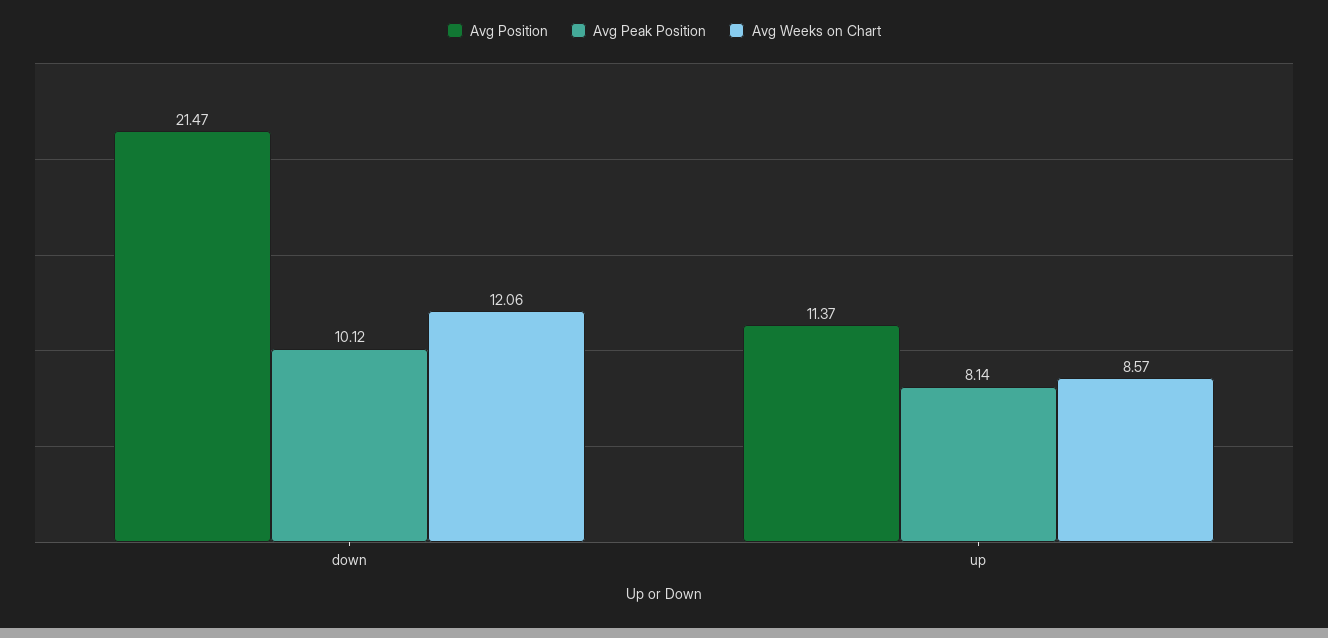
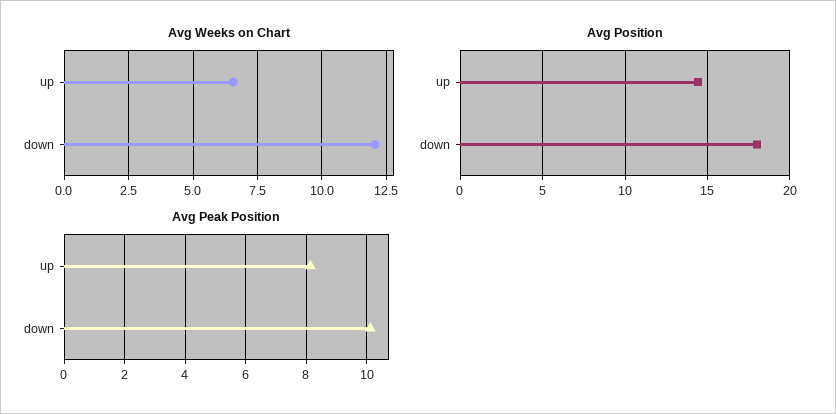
Avg Position, down: 21.47 -> 18
Avg Position, up: 11.37 -> 14.5
Avg Weeks on Chart, up: 8.57 -> 6.5

